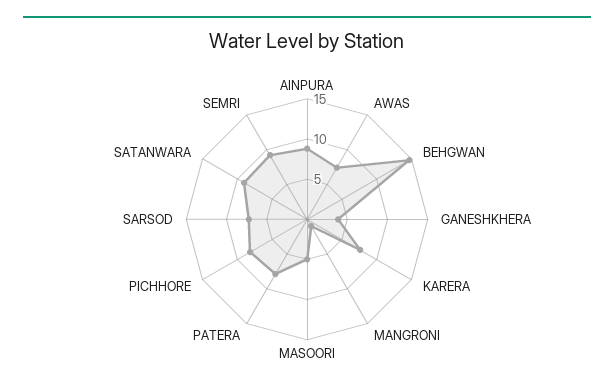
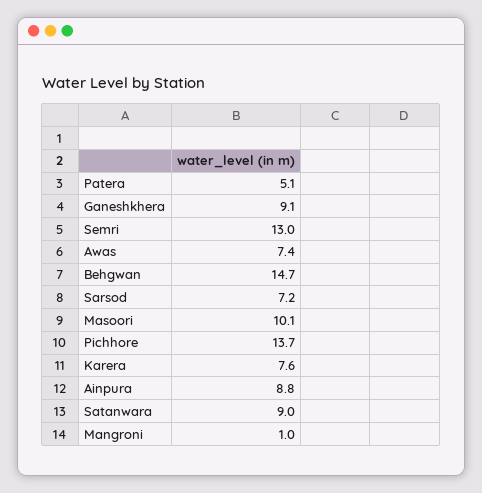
GANESHKHERA: 4 -> 9.1
MASOORI: 5 -> 10.1
PATERA: 8 -> 5.1
PICHHORE: 8 -> 13.7
SEMRI: 9 -> 13

